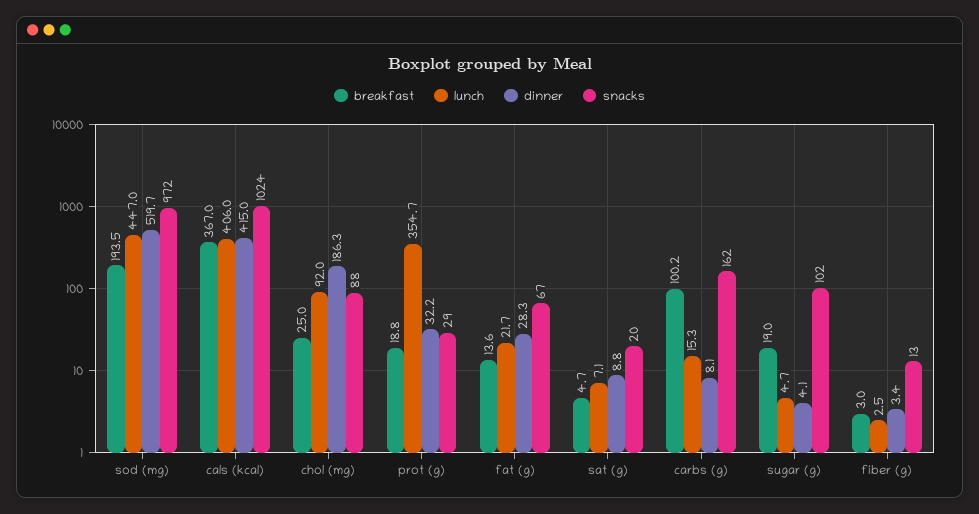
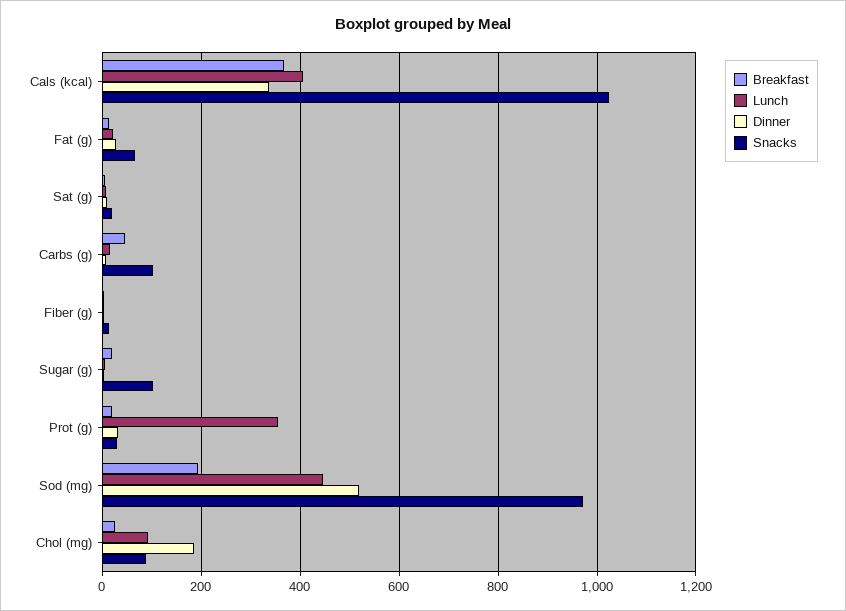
dinner, cals (kcal): 415 -> 340
breakfast, carbs (g): 100.2 -> 40
snacks, carbs (g): 162 -> 100

